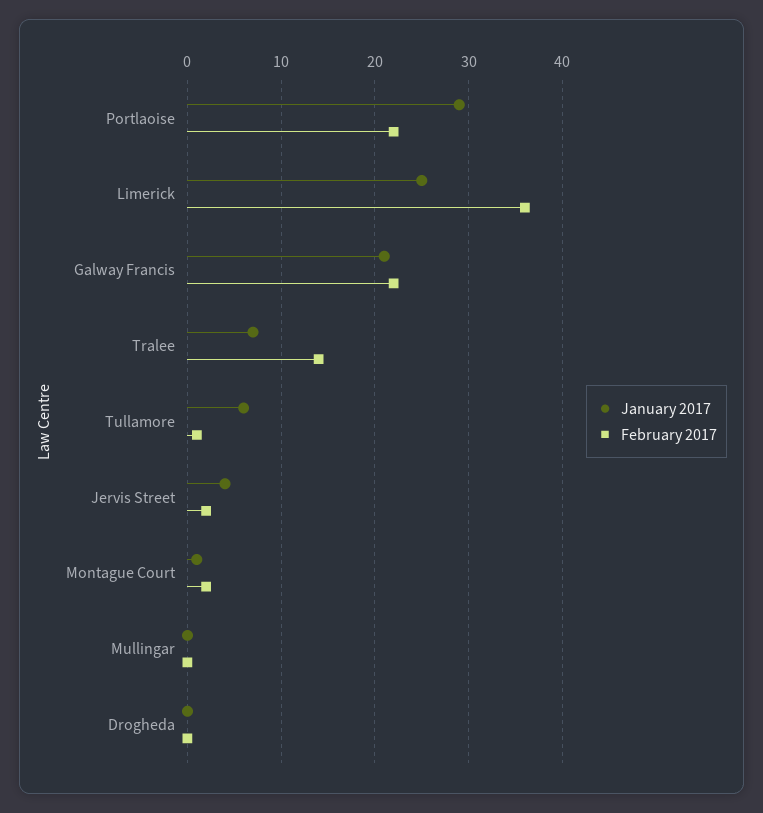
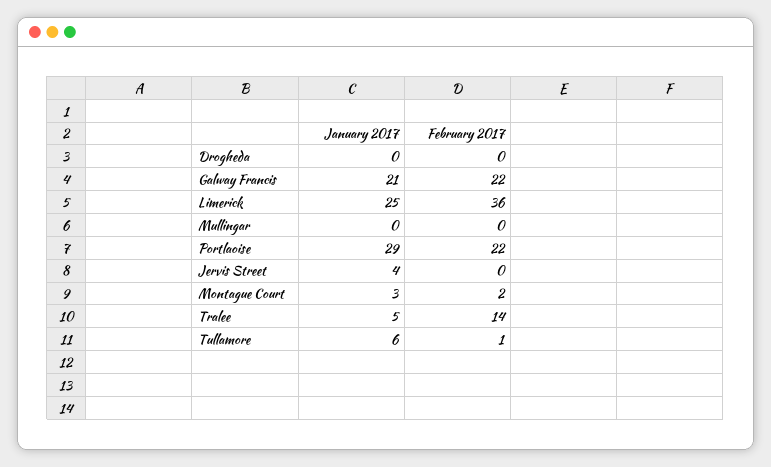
January 2017, Tralee: 7 -> 5
February 2017, Jervis Street: 2 -> 0
January 2017, Montague Court: 1 -> 3

